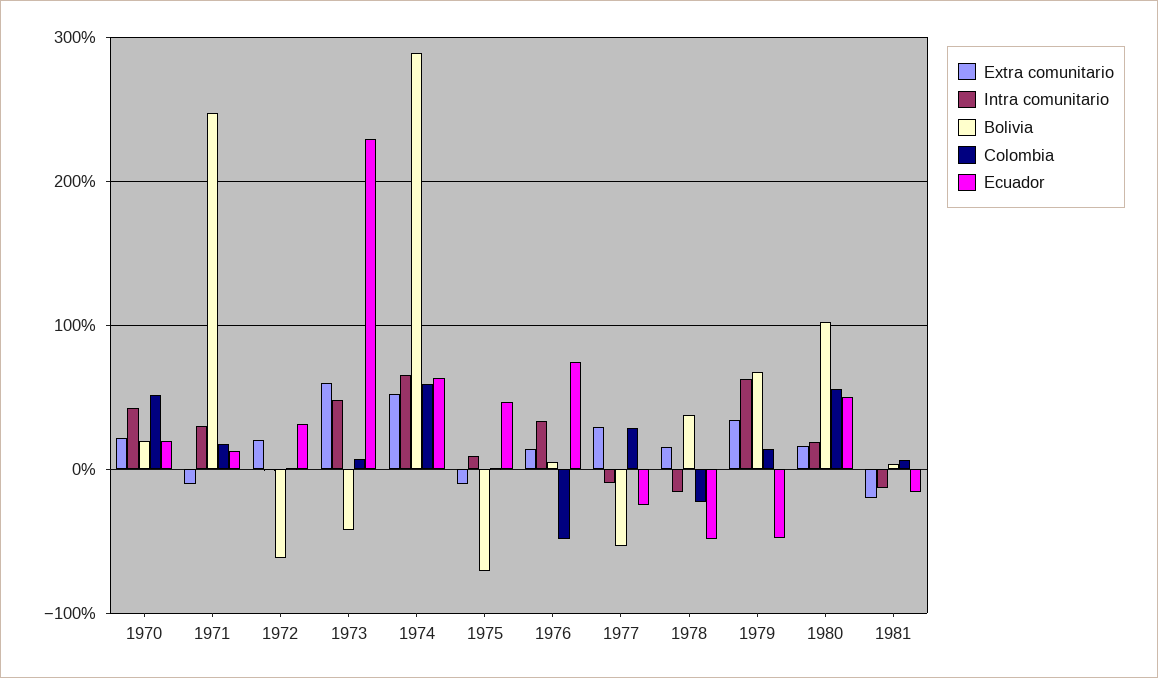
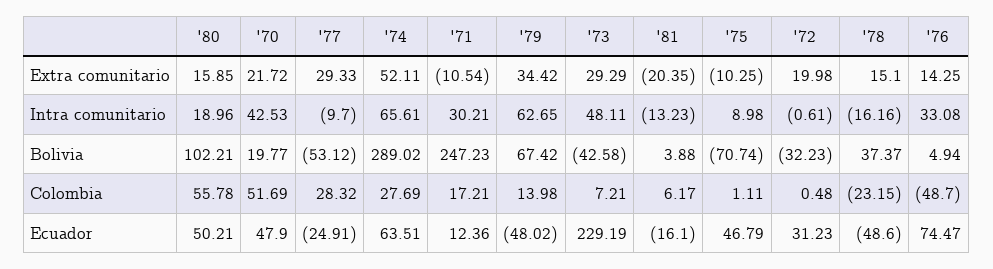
Ecuador, 1970: 20 -> 47.9
Bolivia, 1972: -60 -> -32.23
Extra comunitario, 1973: 60 -> 29.29
Colombia, 1974: 60 -> 27.69

